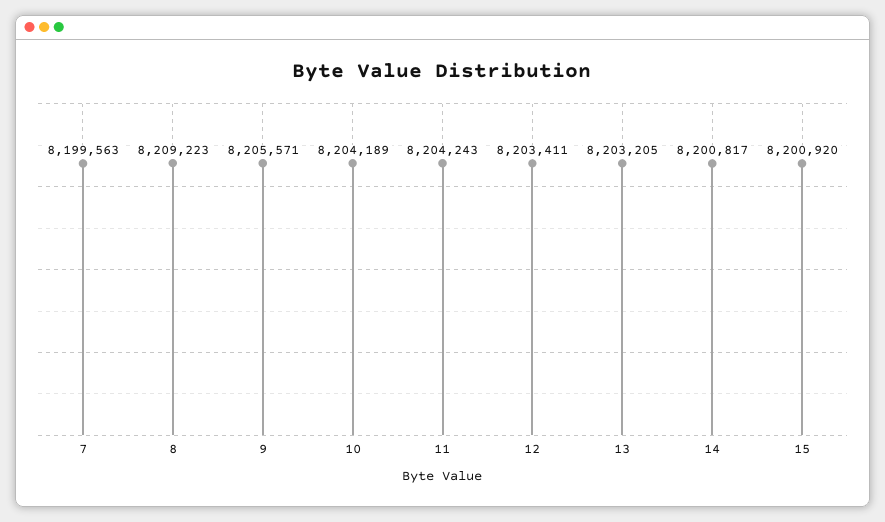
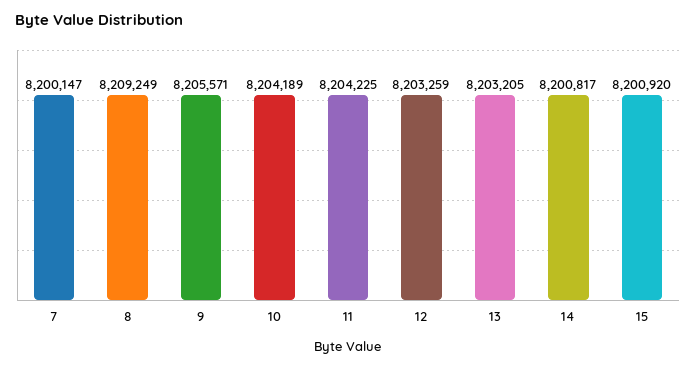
7: 8199563 -> 8200147
8: 8209223 -> 8209249
11: 8204243 -> 8204225
12: 8203411 -> 8203259

